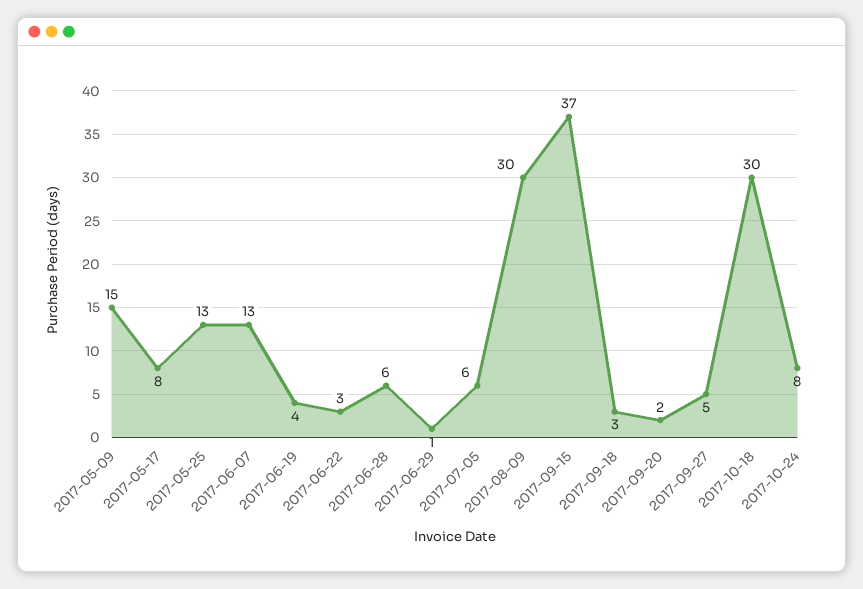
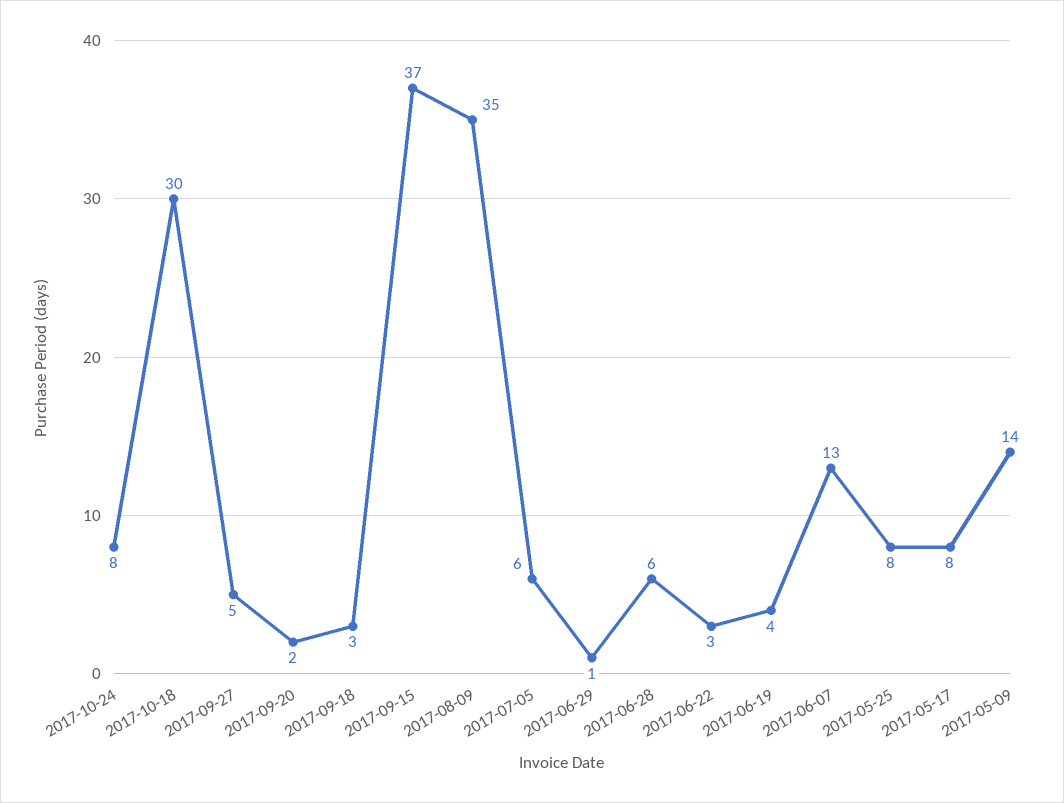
2017-05-09: 15 -> 14
2017-05-25: 13 -> 8
2017-08-09: 30 -> 35

